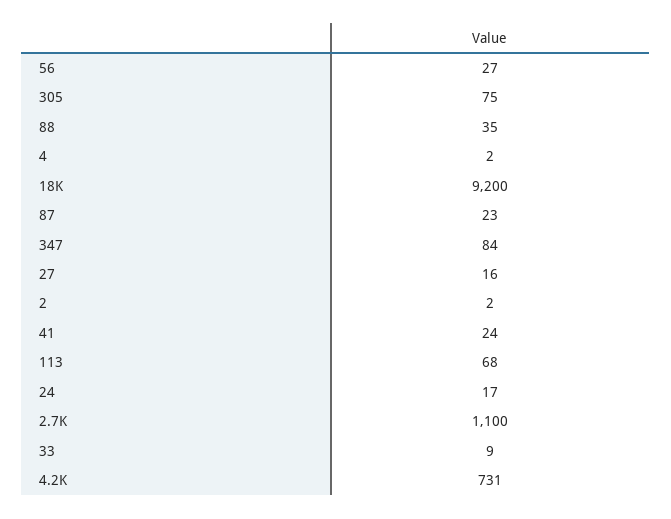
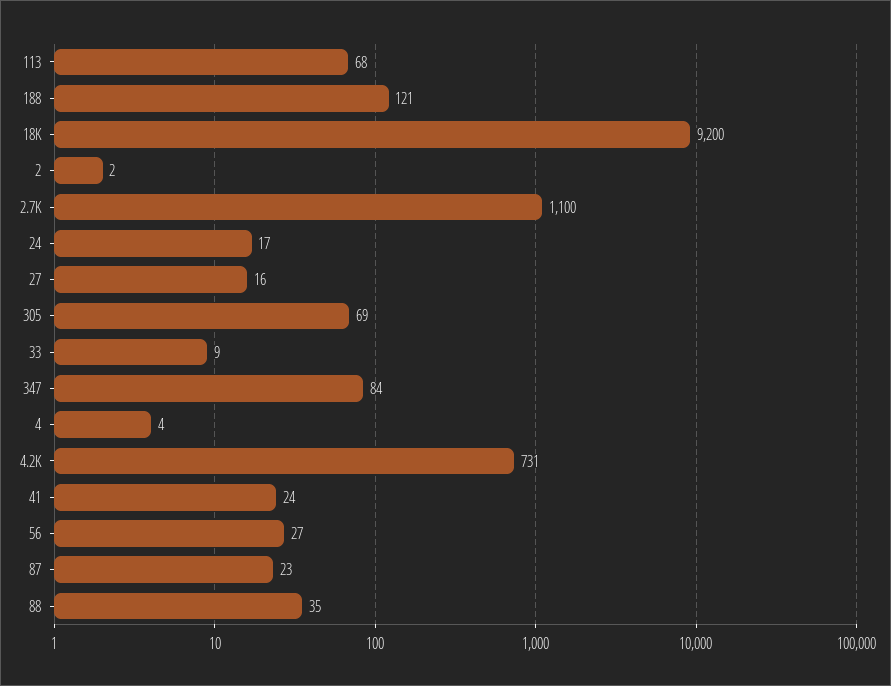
305: 75 -> 69
4: 2 -> 4
188: none -> 121

